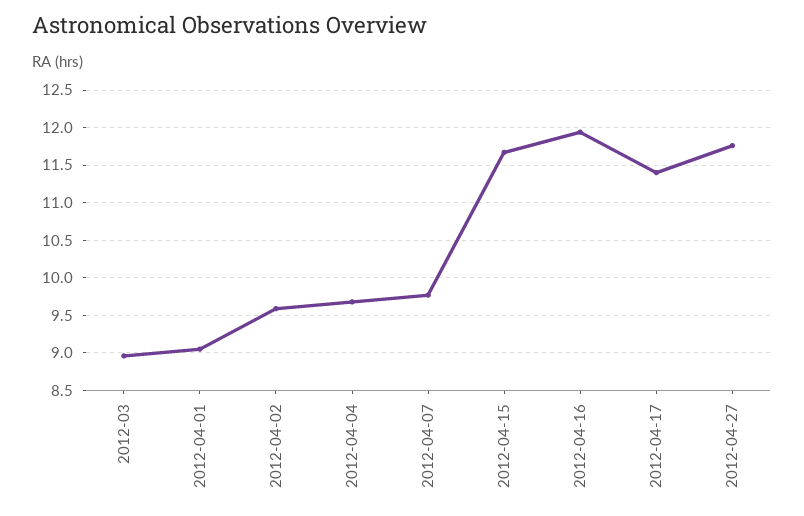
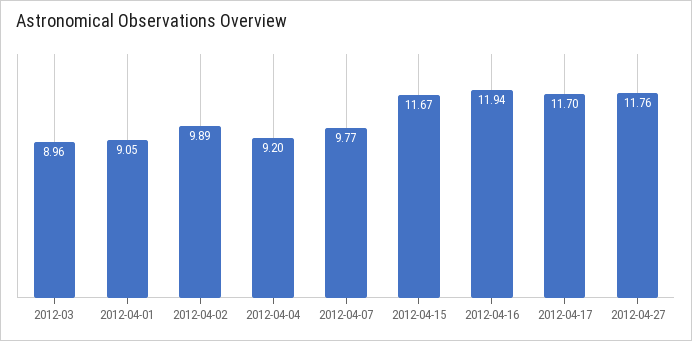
2012-04-02: 9.6 -> 9.89
2012-04-04: 9.7 -> 9.2
2012-04-17: 11.4 -> 11.7

